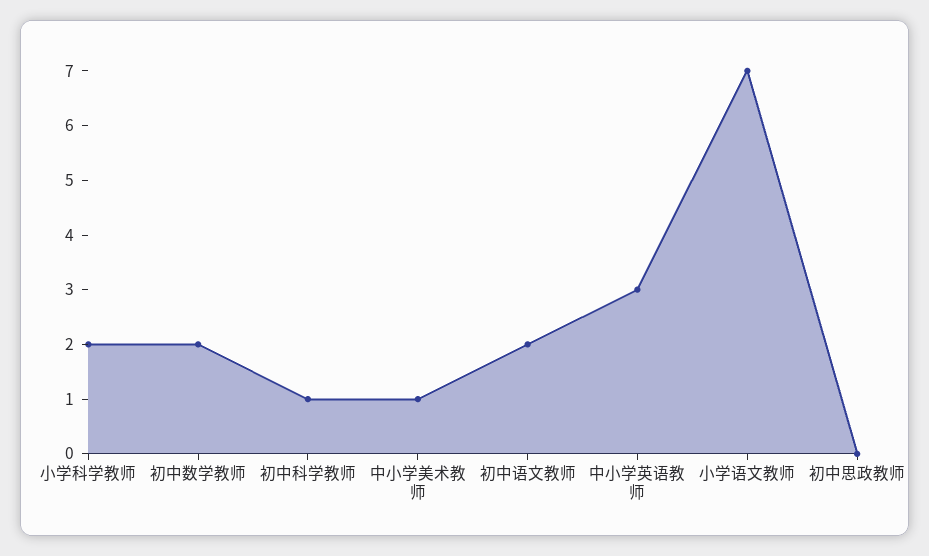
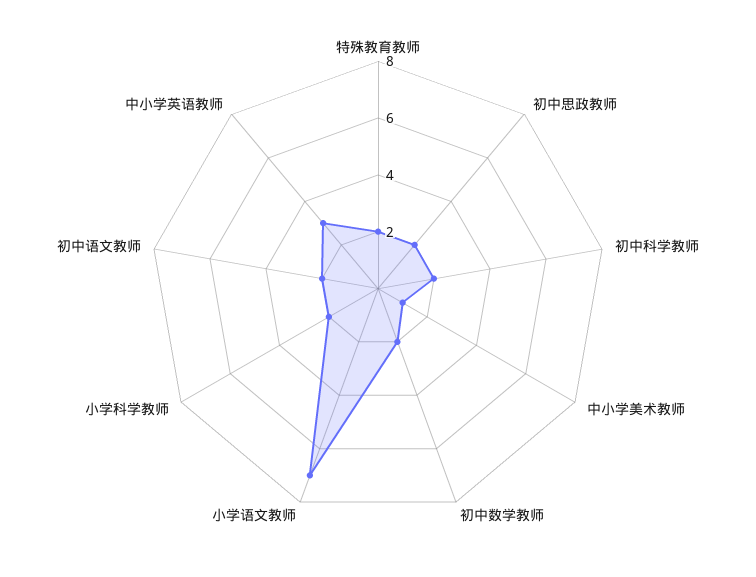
初中科学教师: 1 -> 2
初中思政教师: 0 -> 2
特殊教育教师: none -> 2

